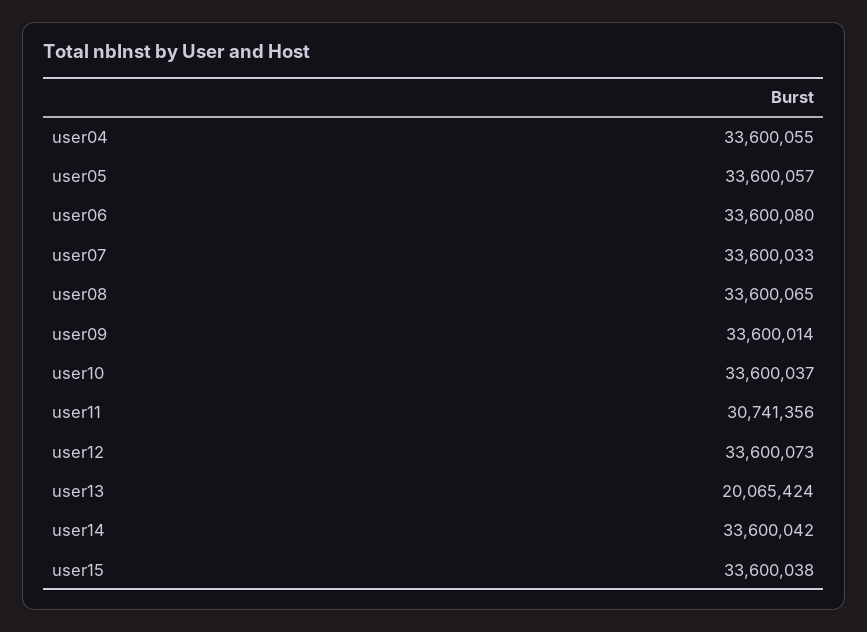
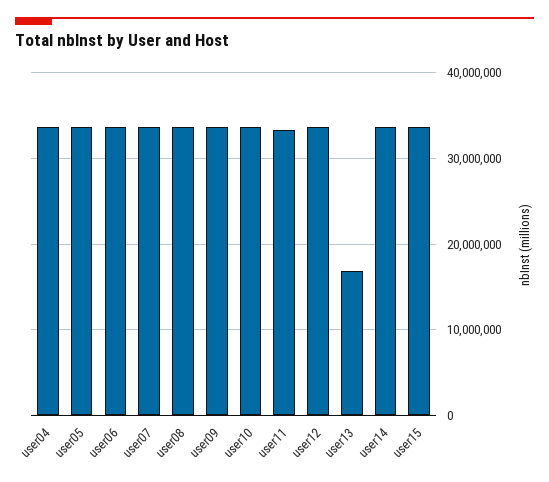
user11: 30741356 -> 33000000
user13: 20065424 -> 17000000

